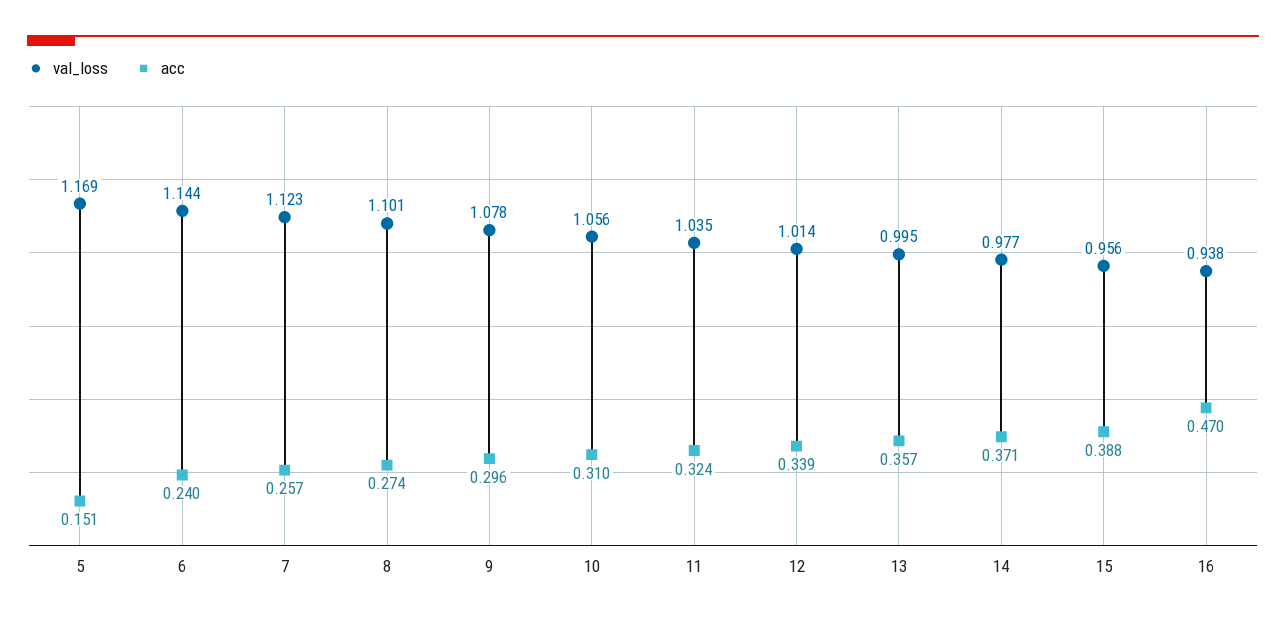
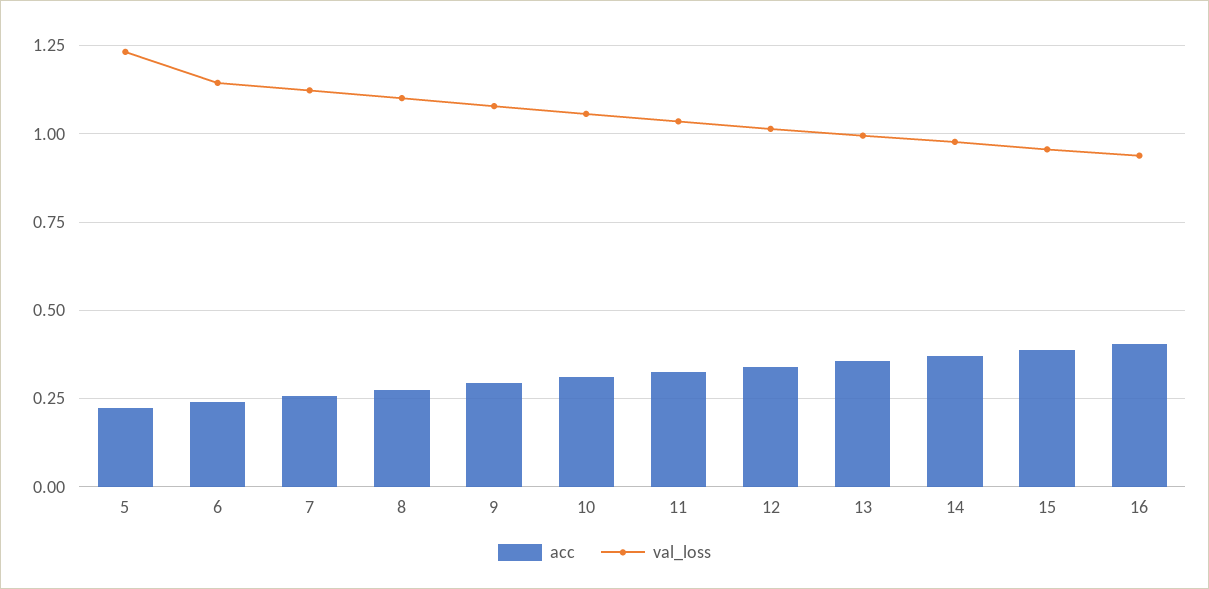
val_loss, 5: 1.169 -> 1.225
acc, 5: 0.151 -> 0.225
acc, 16: 0.47 -> 0.4

